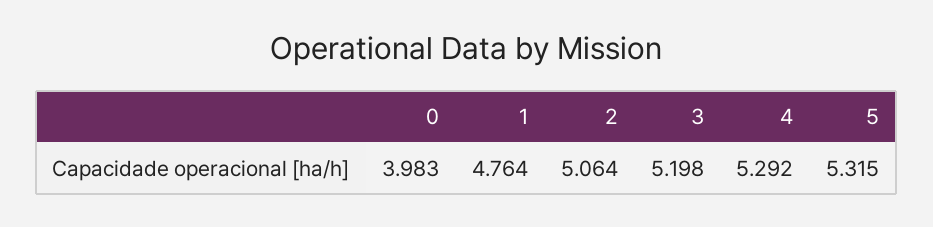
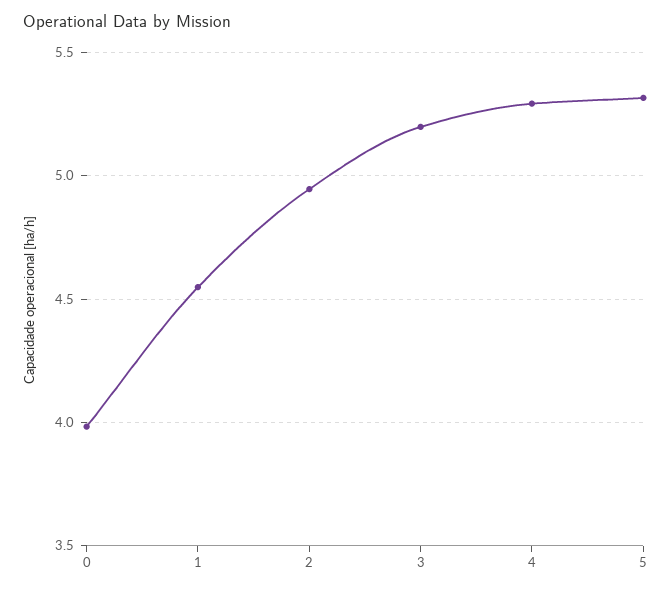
1: 4.764 -> 4.55
2: 5.064 -> 4.95

